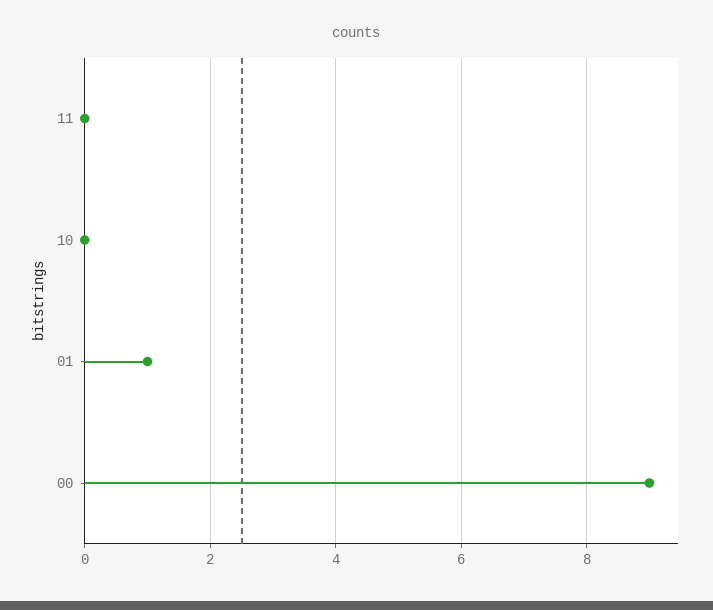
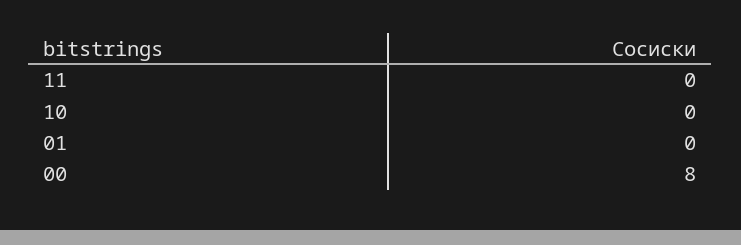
01: 1 -> 0
00: 9 -> 8

